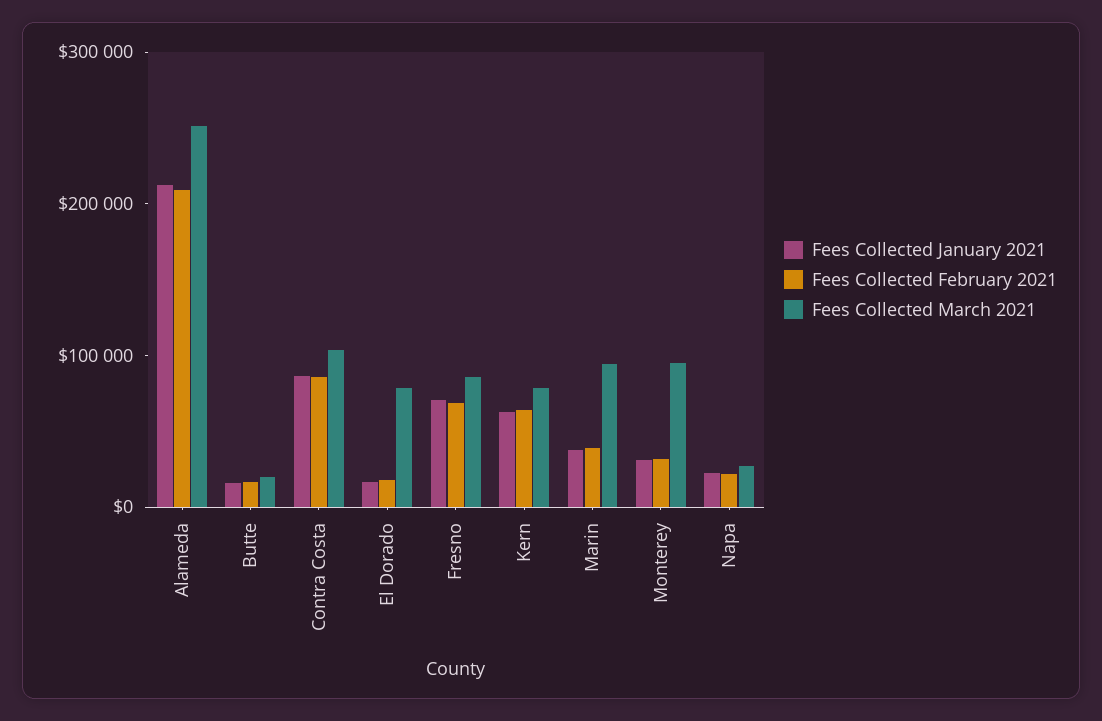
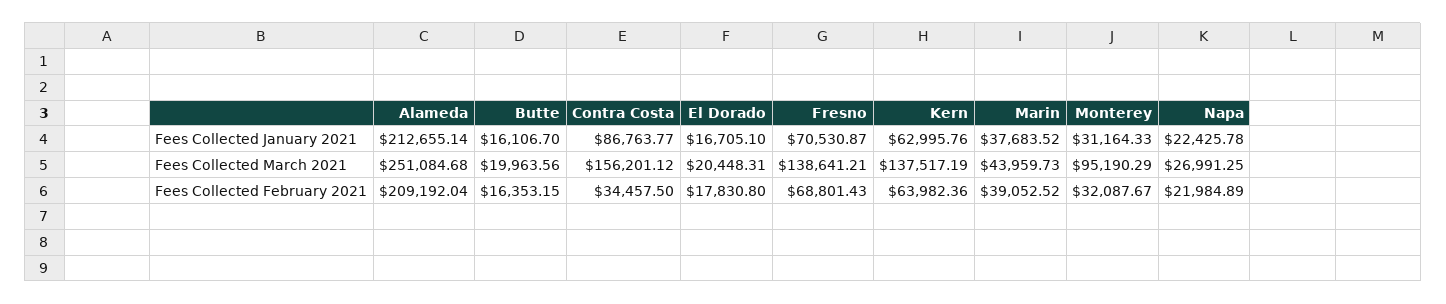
Fees Collected February 2021, Contra Costa: 80000 -> 34457.5
Fees Collected March 2021, Contra Costa: 100000 -> 156201.12
Fees Collected March 2021, El Dorado: 80000 -> 20448.31
Fees Collected March 2021, Fresno: 80000 -> 138641.21
Fees Collected March 2021, Kern: 80000 -> 137517.19
Fees Collected March 2021, Marin: 100000 -> 43959.73

